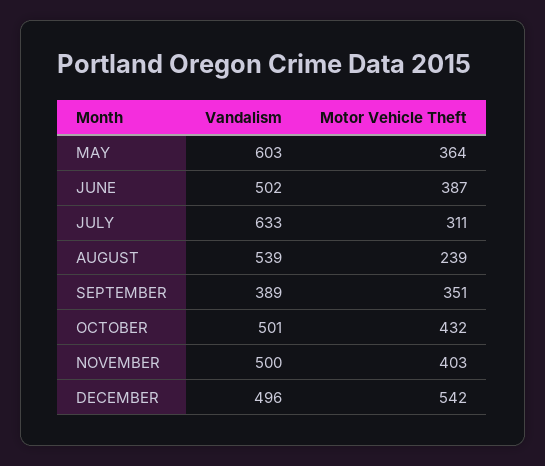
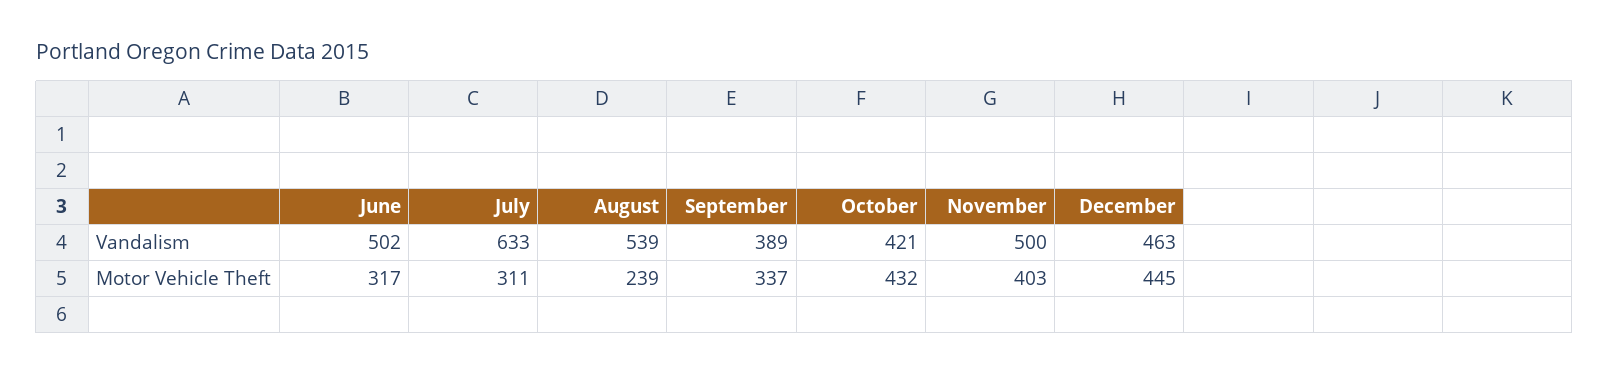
Vandalism, MAY: 603 -> none
Motor Vehicle Theft, MAY: 364 -> none
Motor Vehicle Theft, JUNE: 387 -> 317
Motor Vehicle Theft, SEPTEMBER: 351 -> 337
Vandalism, OCTOBER: 501 -> 421
Vandalism, DECEMBER: 496 -> 463
Motor Vehicle Theft, DECEMBER: 542 -> 445

